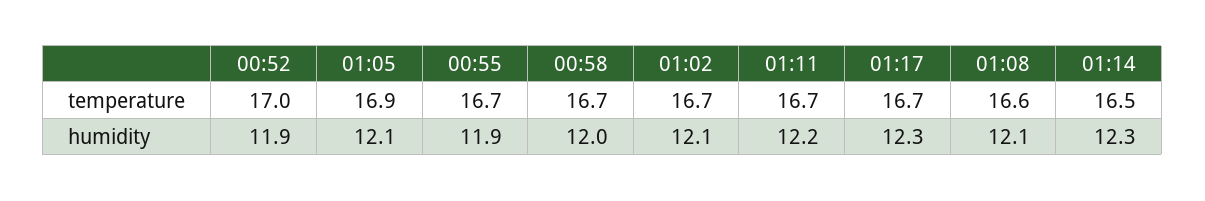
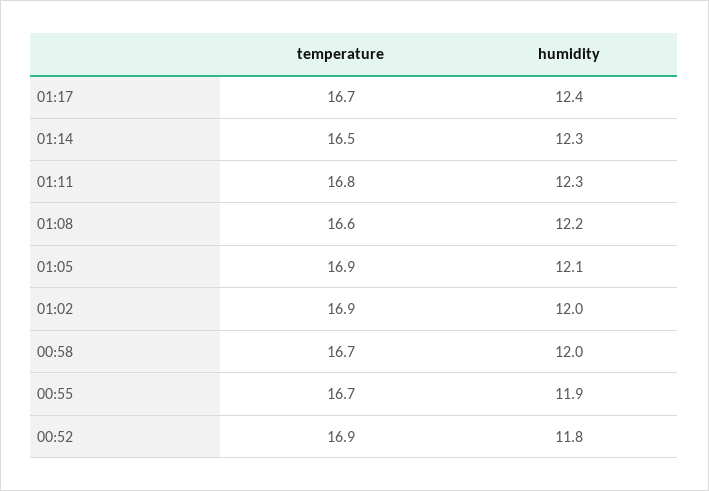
00:52, temperature: 17 -> 16.9
01:02, temperature: 16.7 -> 16.9
01:11, temperature: 16.7 -> 16.8
00:52, humidity: 11.9 -> 11.8
01:02, humidity: 12.1 -> 12
01:11, humidity: 12.2 -> 12.3
01:17, humidity: 12.3 -> 12.4
01:08, humidity: 12.1 -> 12.2

